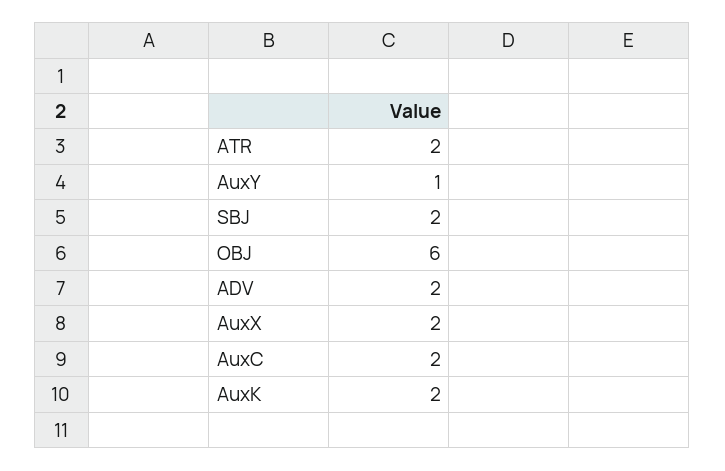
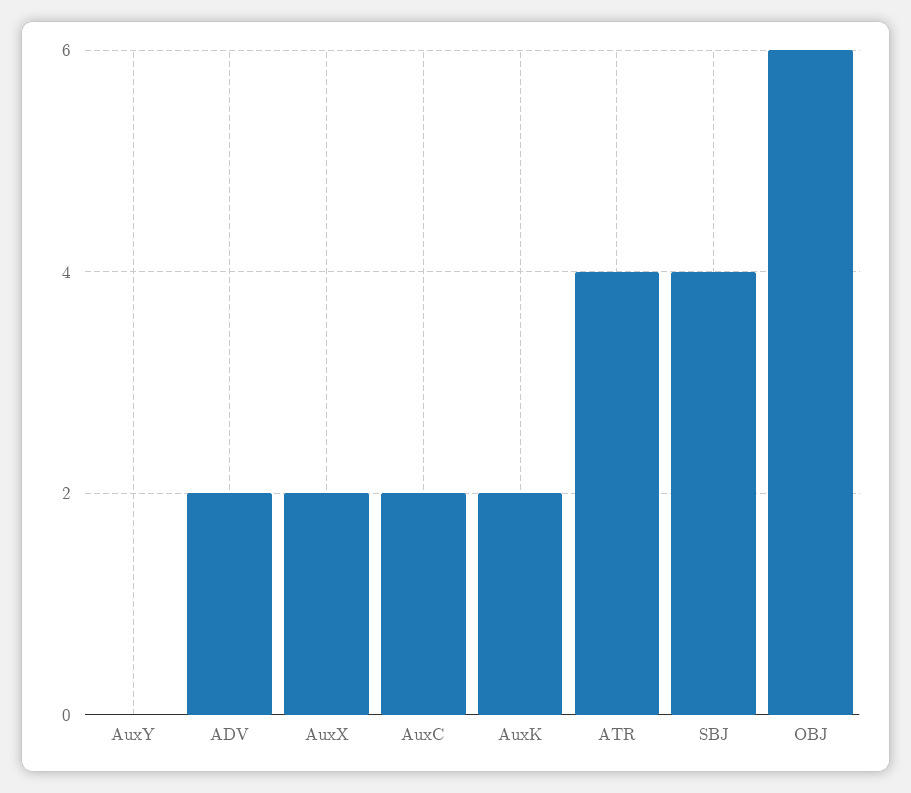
ATR: 2 -> 4
AuxY: 1 -> 0
SBJ: 2 -> 4

